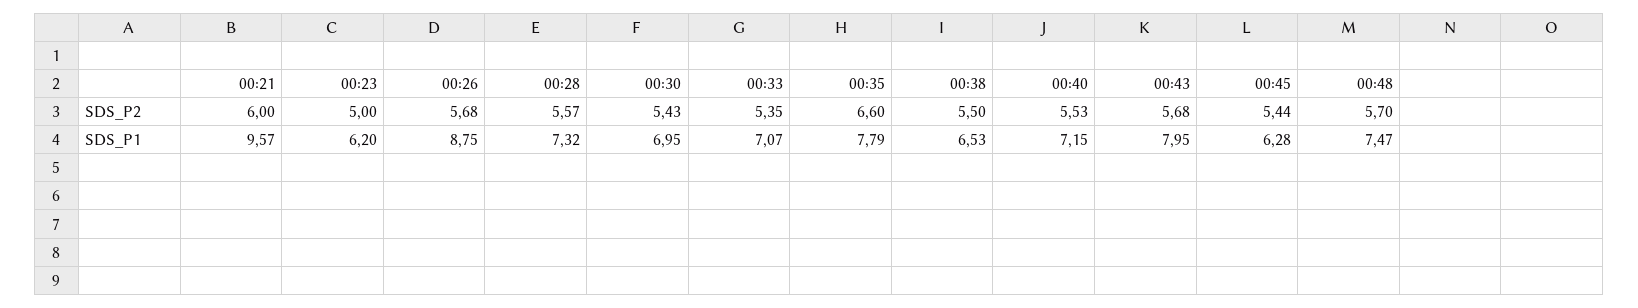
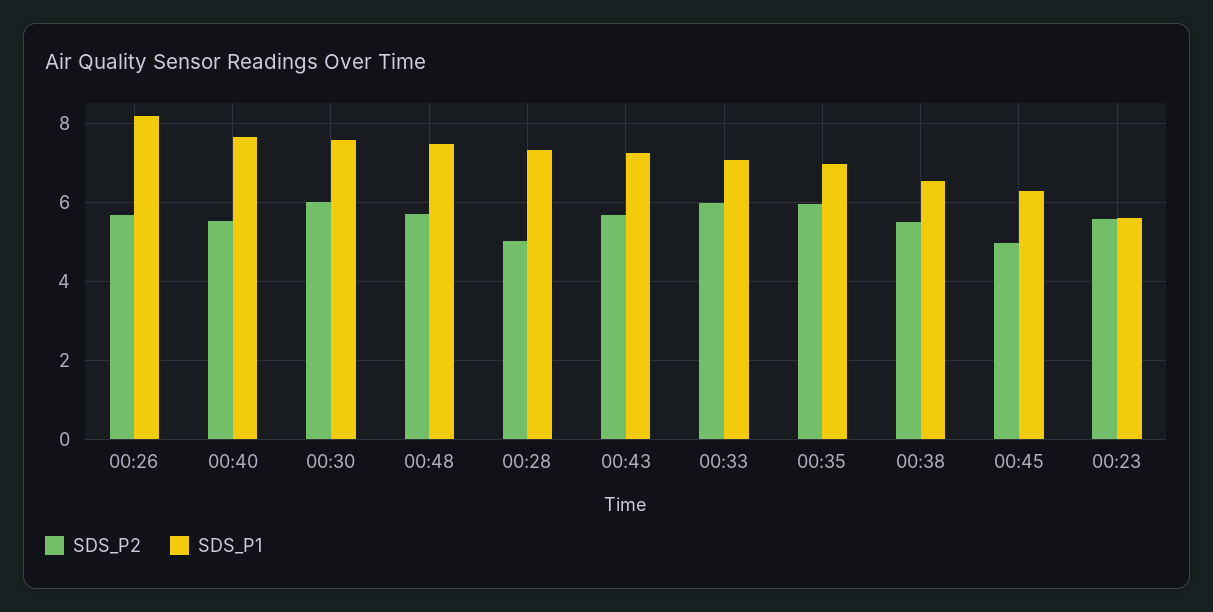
SDS_P2, 00:21: 6 -> none
SDS_P2, 00:23: 5 -> 5.6
SDS_P2, 00:28: 5.57 -> 5
SDS_P2, 00:30: 5.43 -> 6
SDS_P2, 00:33: 5.35 -> 6
SDS_P2, 00:35: 6.6 -> 6
SDS_P2, 00:45: 5.44 -> 5
SDS_P1, 00:21: 9.57 -> none
SDS_P1, 00:23: 6.2 -> 5.6
SDS_P1, 00:26: 8.75 -> 8.2
SDS_P1, 00:30: 6.95 -> 7.6
SDS_P1, 00:35: 7.79 -> 7
SDS_P1, 00:40: 7.15 -> 7.6
SDS_P1, 00:43: 7.95 -> 7.2

